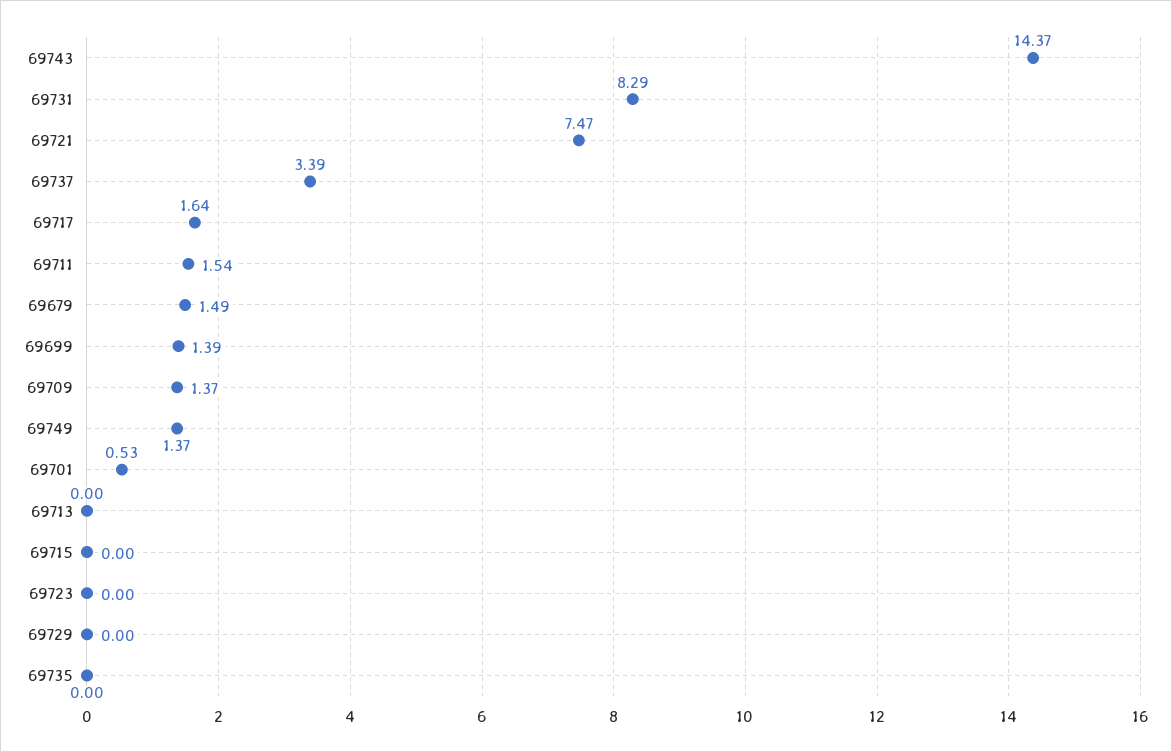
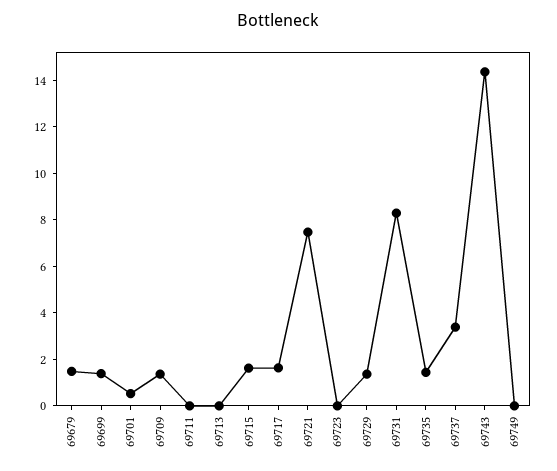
69711: 1.54 -> 0
69749: 1.37 -> 0
69715: 0 -> 1.5
69729: 0 -> 1.5
69735: 0 -> 1.5

